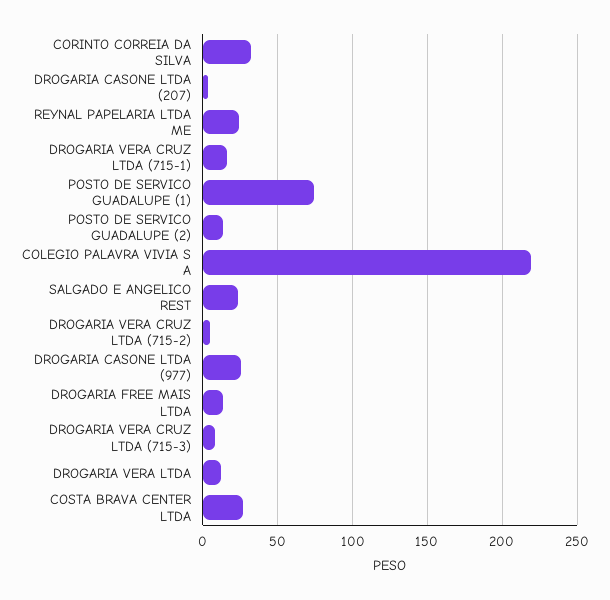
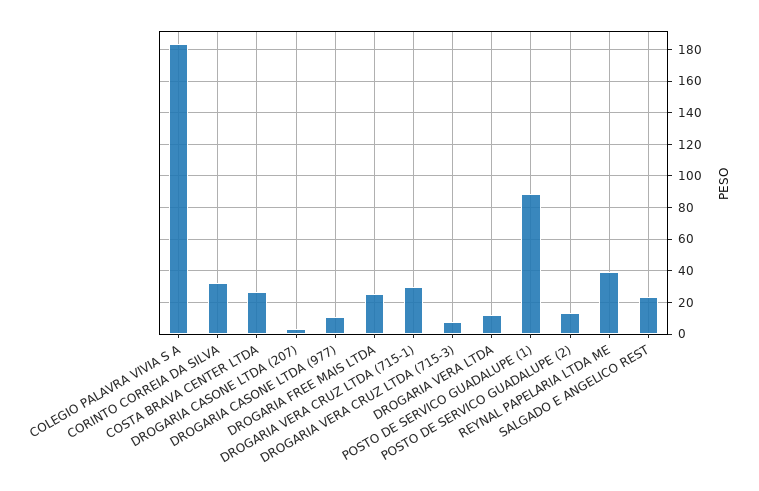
REYNAL PAPELARIA LTDA ME: 25 -> 40
DROGARIA VERA CRUZ LTDA (715-1): 15 -> 30
POSTO DE SERVICO GUADALUPE (1): 75 -> 90
COLEGIO PALAVRA VIVIA S A: 220 -> 185
DROGARIA VERA CRUZ LTDA (715-2): 5 -> none
DROGARIA CASONE LTDA (977): 25 -> 10
DROGARIA FREE MAIS LTDA: 15 -> 25

